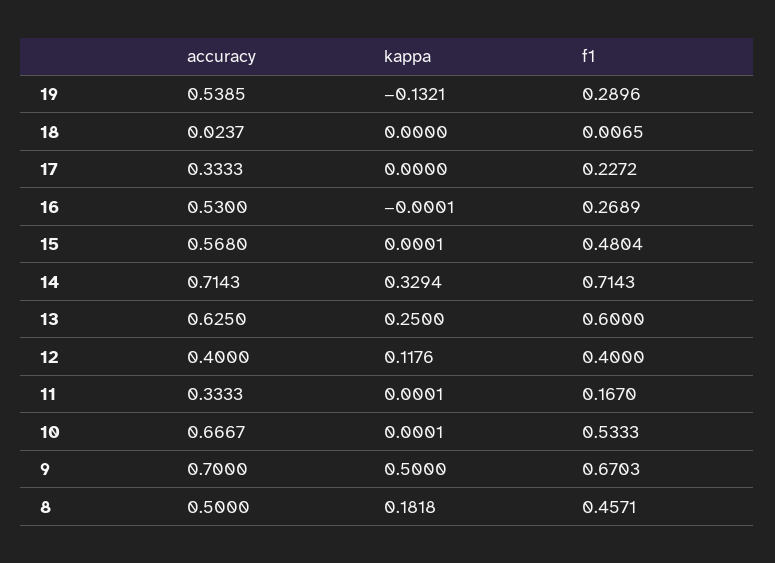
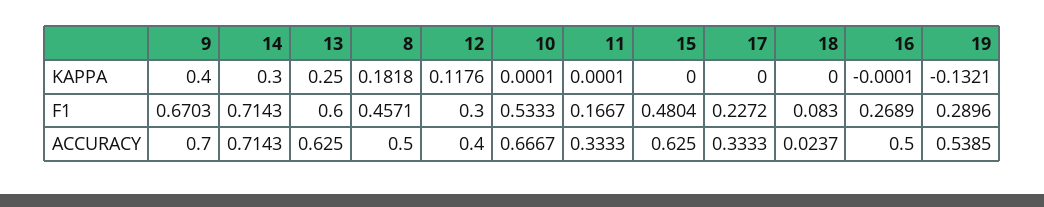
f1, 18: 0.0065 -> 0.083
accuracy, 16: 0.53 -> 0.5
accuracy, 15: 0.568 -> 0.625
kappa, 15: 0.0001 -> 0
kappa, 14: 0.3294 -> 0.3
f1, 12: 0.4 -> 0.3
f1, 11: 0.167 -> 0.1667
kappa, 9: 0.5 -> 0.4

